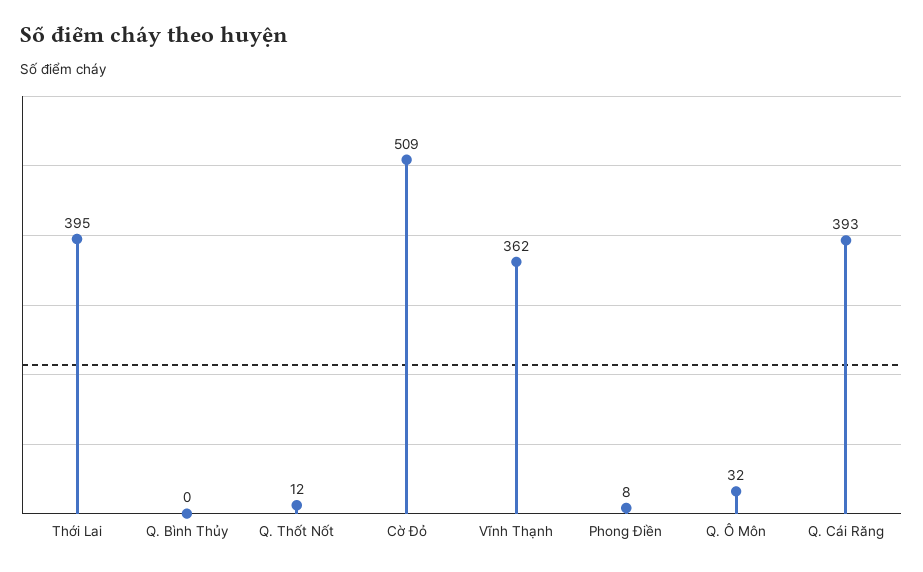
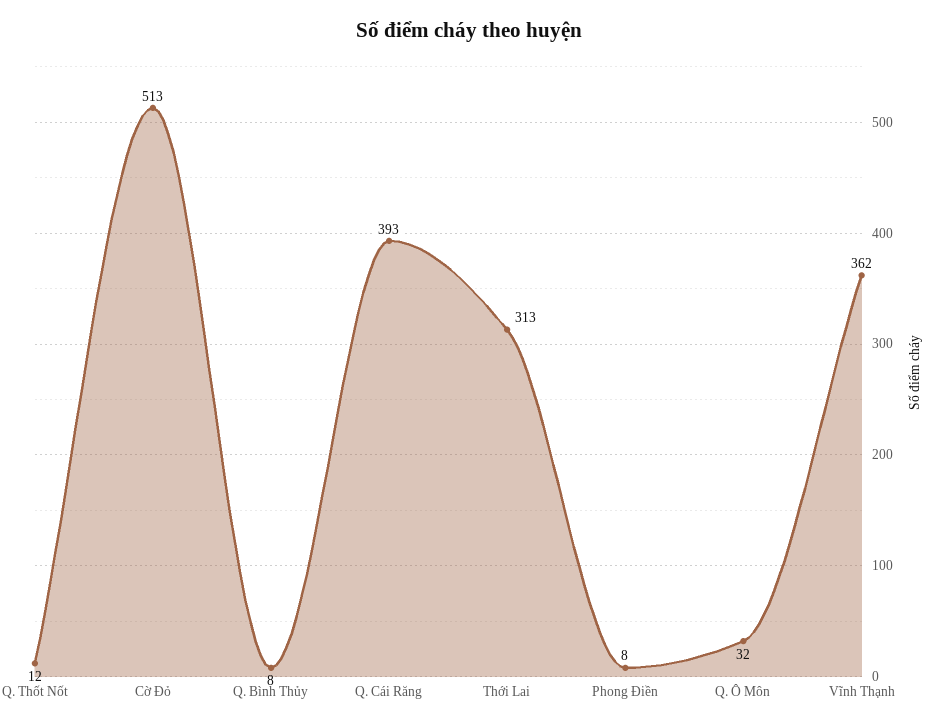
Thới Lai: 395 -> 313
Q. Bình Thủy: 0 -> 8
Cờ Đỏ: 509 -> 513

